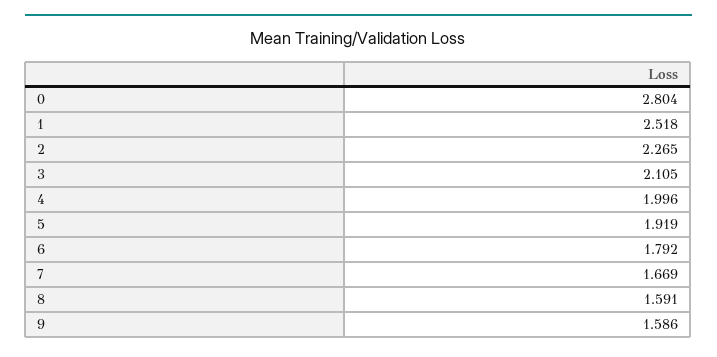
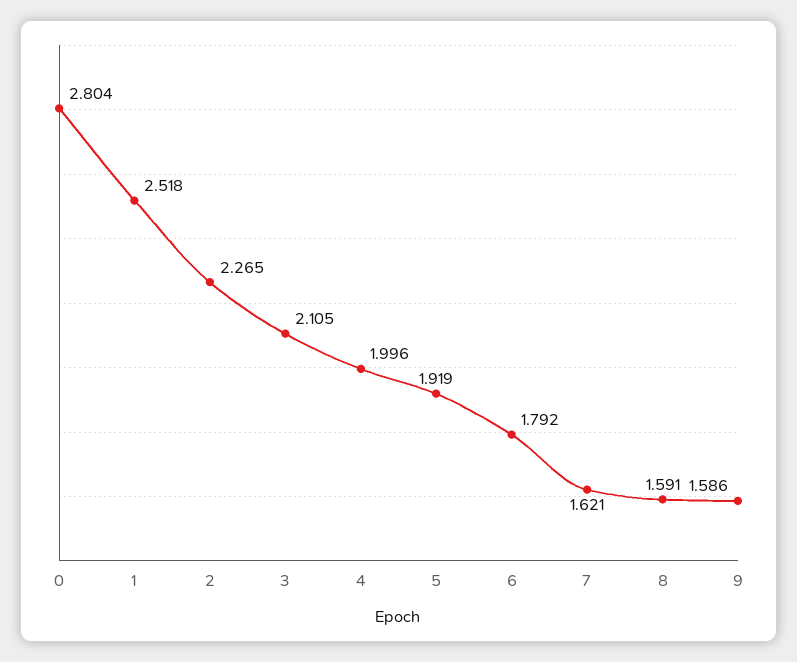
7: 1.669 -> 1.621

